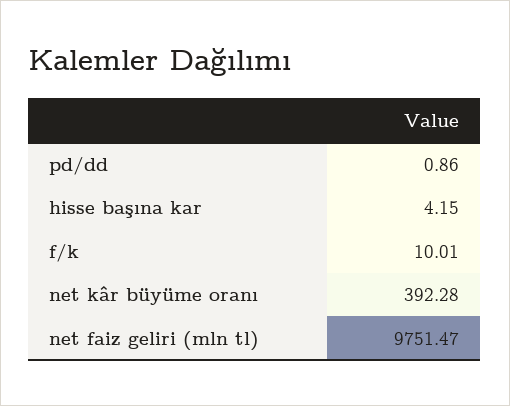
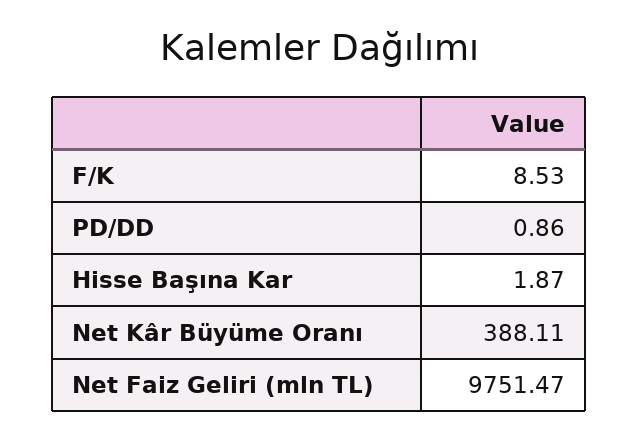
hisse başına kar: 4.15 -> 1.87
f/k: 10.01 -> 8.53
net kâr büyüme oranı: 392.28 -> 388.11

